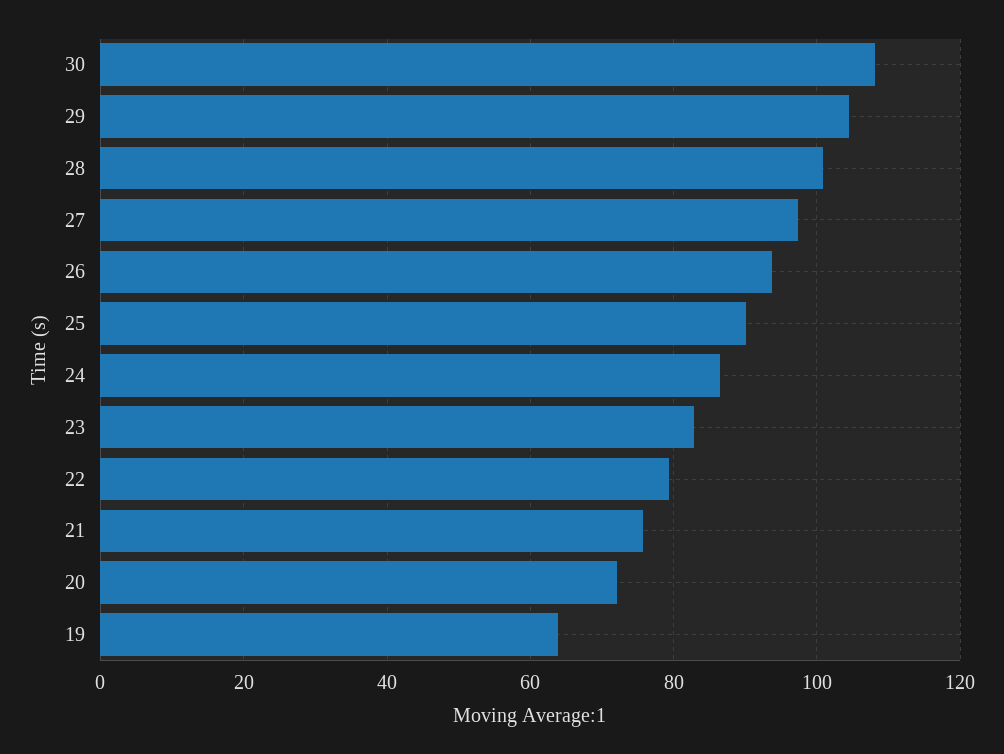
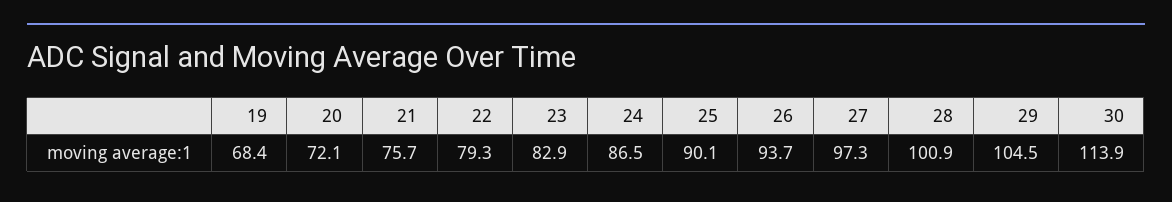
30: 108 -> 113.9
19: 64 -> 68.4

